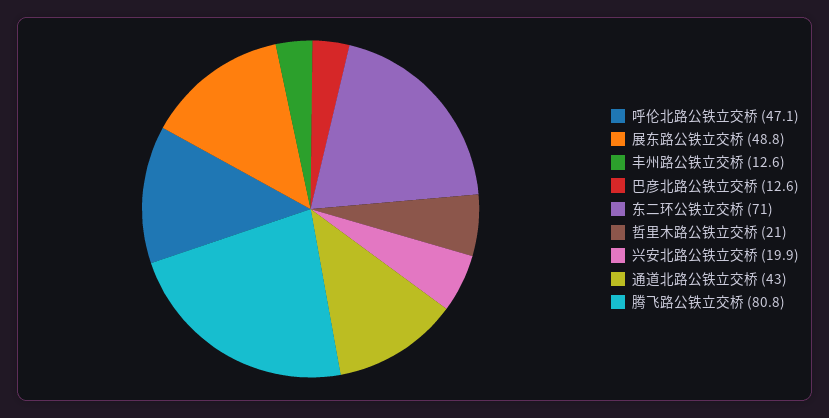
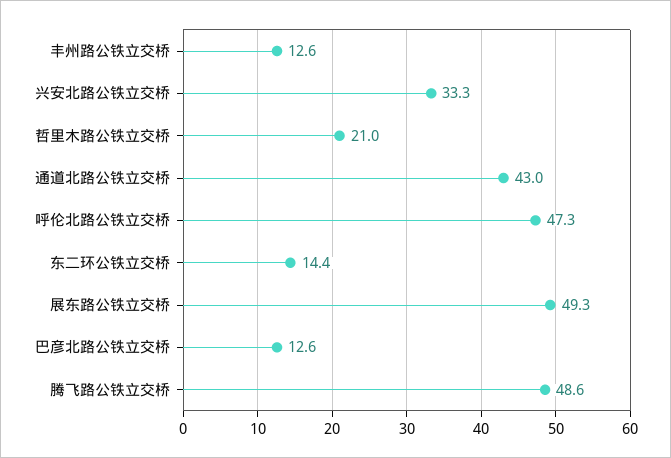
呼伦北路公铁立交桥: 47.1 -> 47.3
展东路公铁立交桥: 48.8 -> 49.3
东二环公铁立交桥: 71 -> 14.4
兴安北路公铁立交桥: 19.9 -> 33.3
腾飞路公铁立交桥: 80.8 -> 48.6

